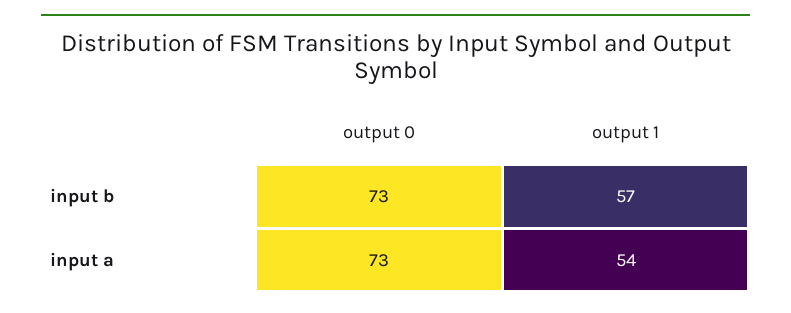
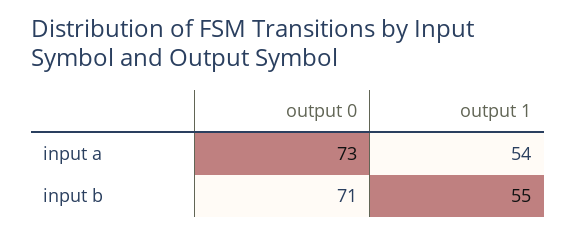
output 0, input b: 73 -> 71
output 1, input b: 57 -> 55

